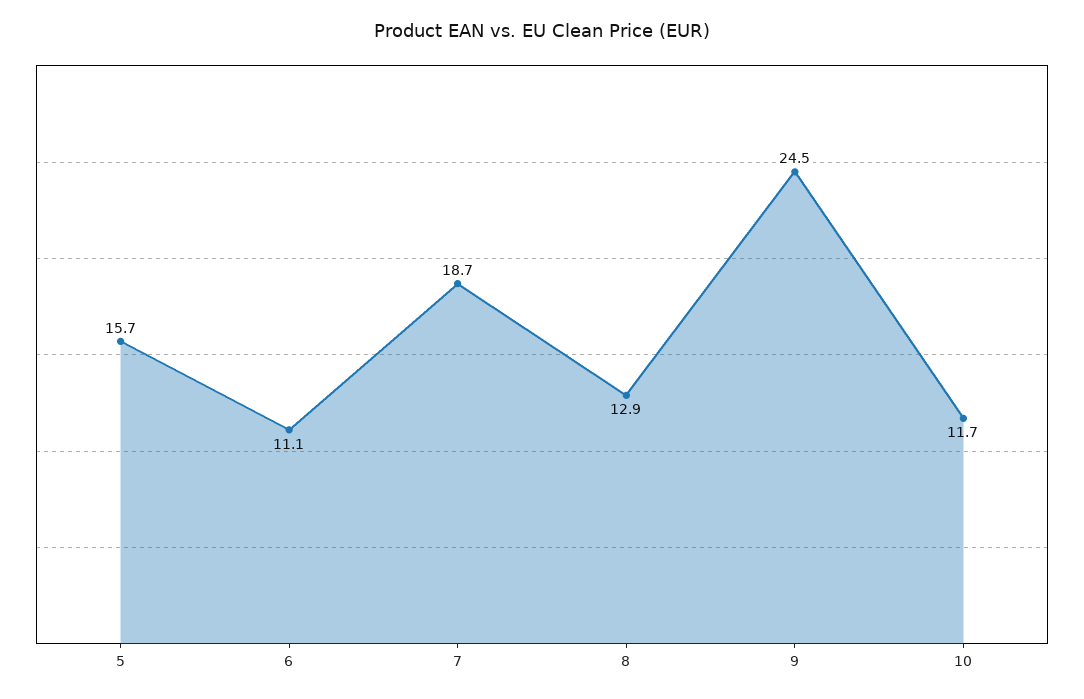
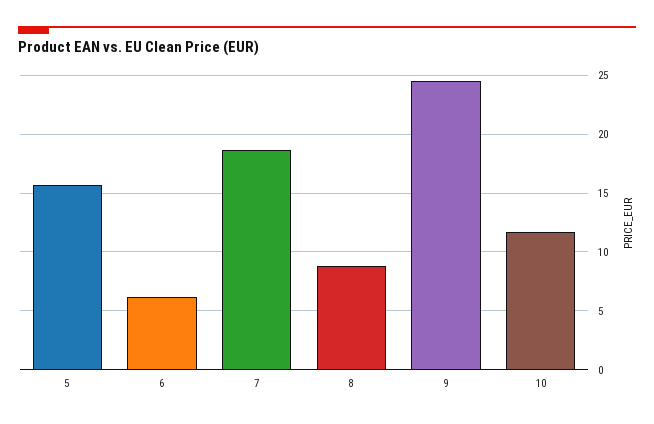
6: 11.1 -> 6
8: 12.9 -> 9

